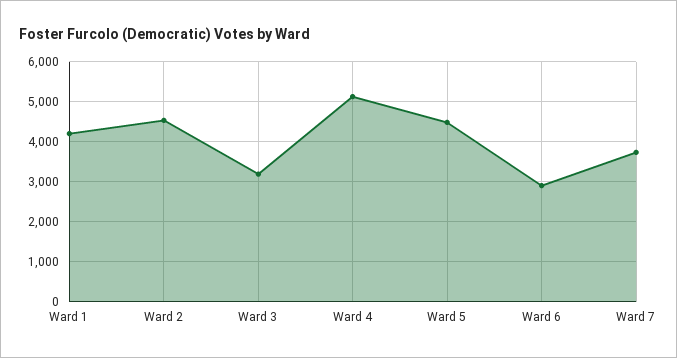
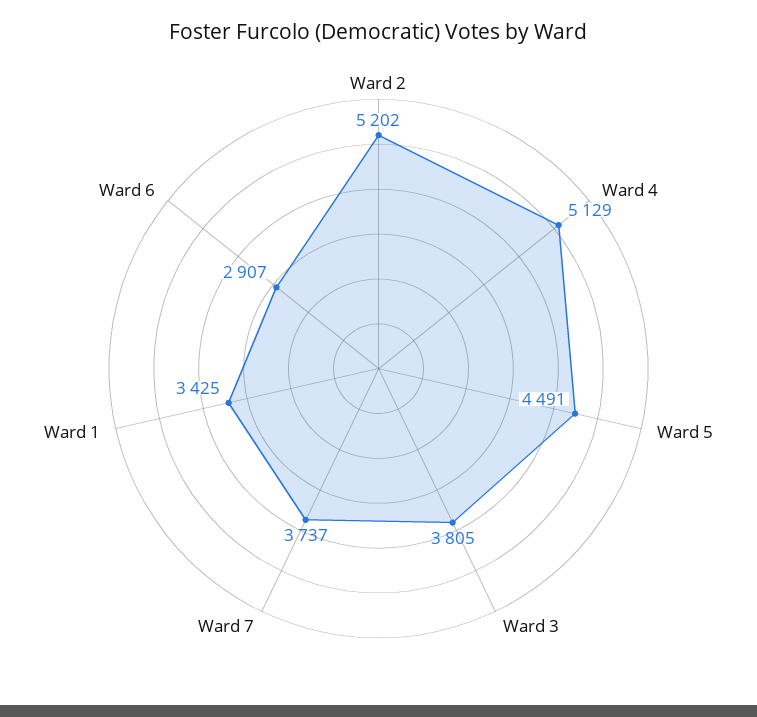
Ward 1: 4200 -> 3425
Ward 2: 4600 -> 5202
Ward 3: 3200 -> 3805

